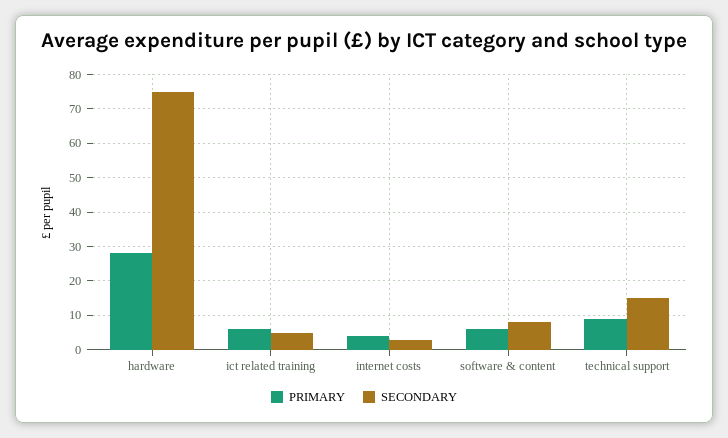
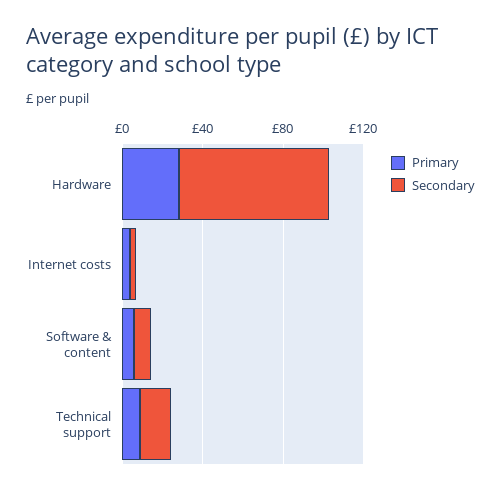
PRIMARY, ict related training: 5 -> none
SECONDARY, ict related training: 5 -> none

